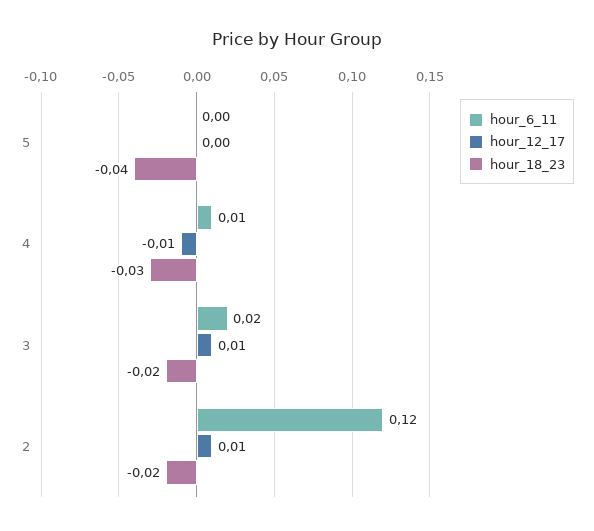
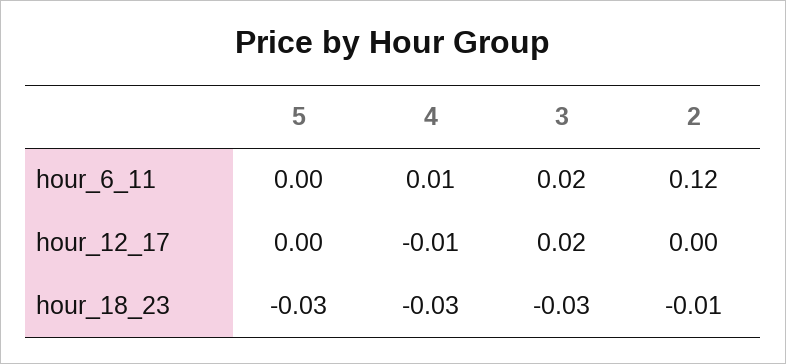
hour_18_23, 5: -0.04 -> -0.03
hour_12_17, 3: 0.01 -> 0.02
hour_18_23, 3: -0.02 -> -0.03
hour_12_17, 2: 0.01 -> 0
hour_18_23, 2: -0.02 -> -0.01

